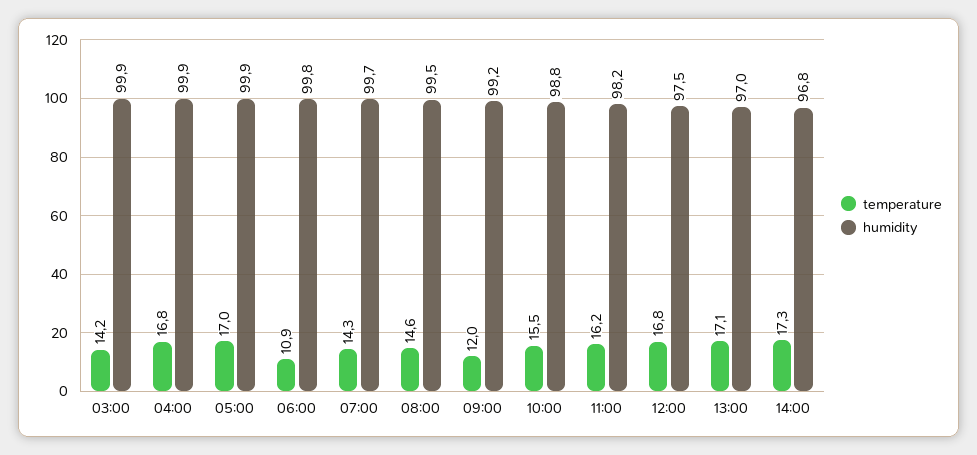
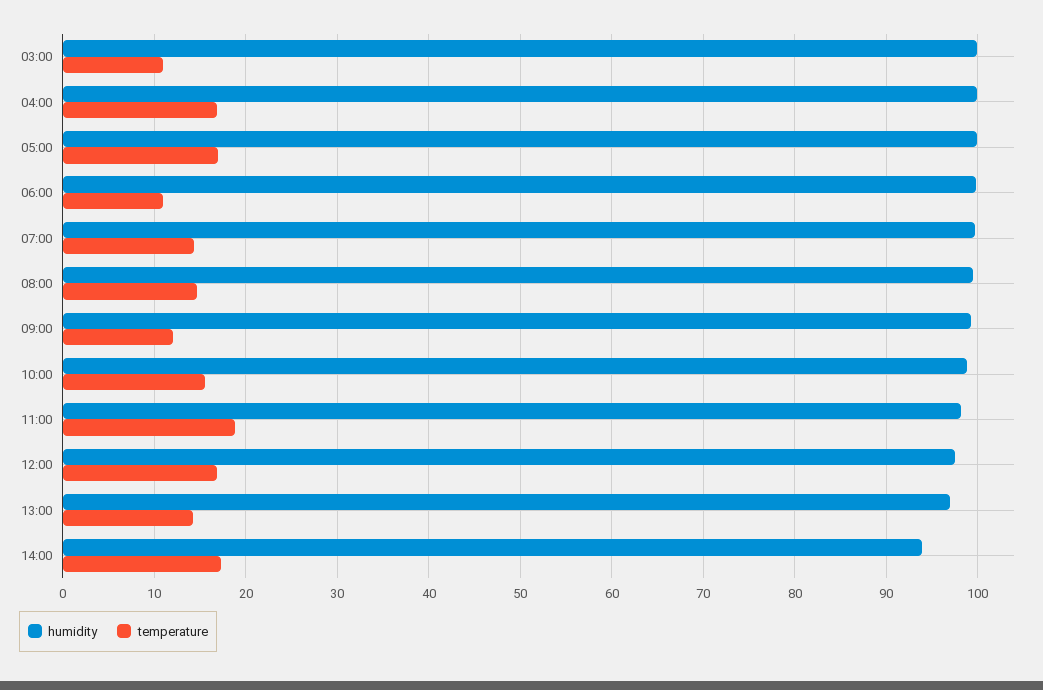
temperature, 03:00: 14.2 -> 11
temperature, 11:00: 16.2 -> 19
temperature, 13:00: 17.1 -> 14
humidity, 14:00: 96.8 -> 94

